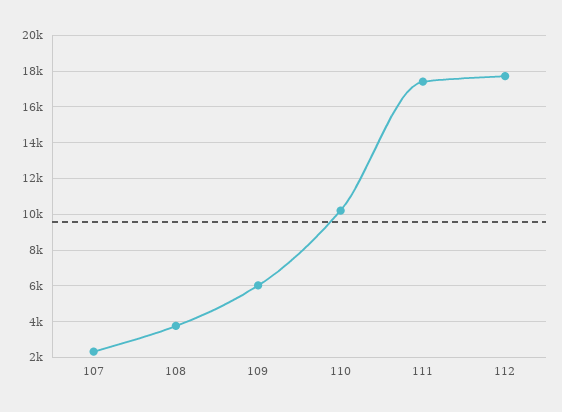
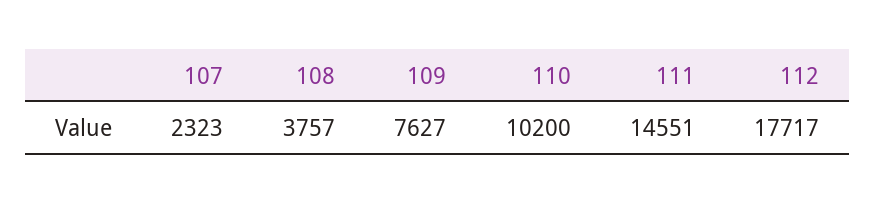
109: 6000 -> 7627
111: 17500 -> 14551

